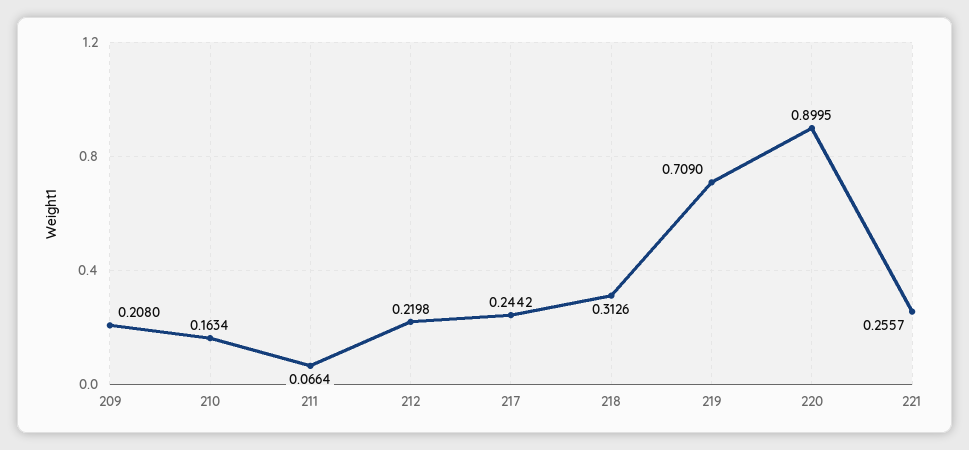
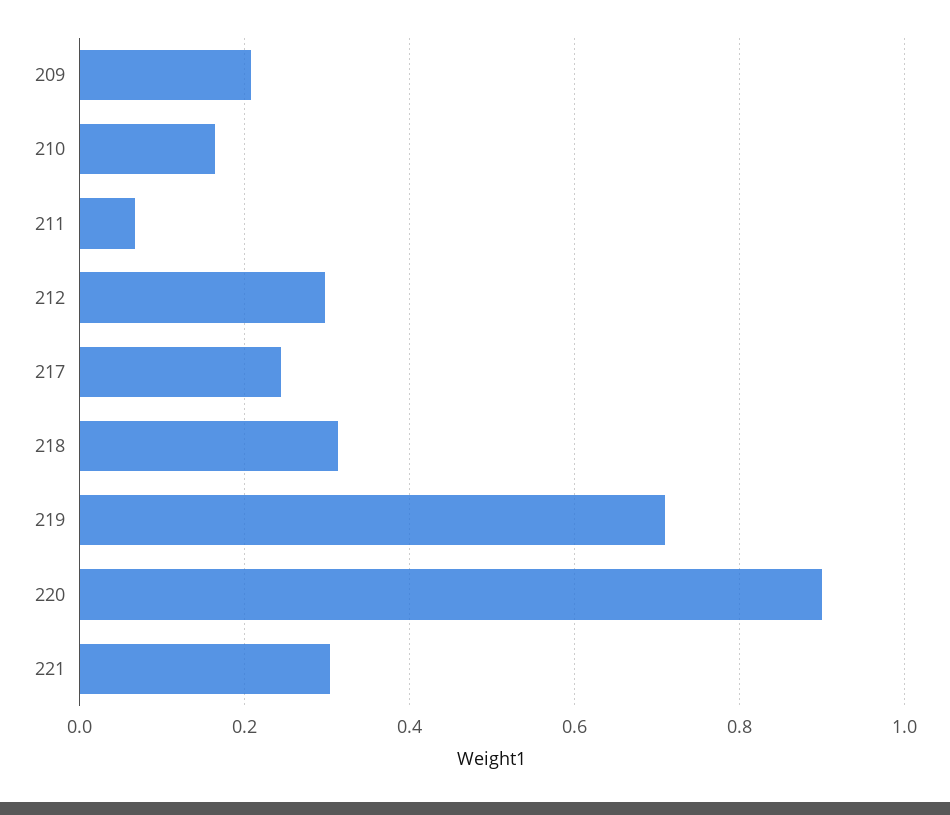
212: 0.2198 -> 0.3
221: 0.2557 -> 0.3

